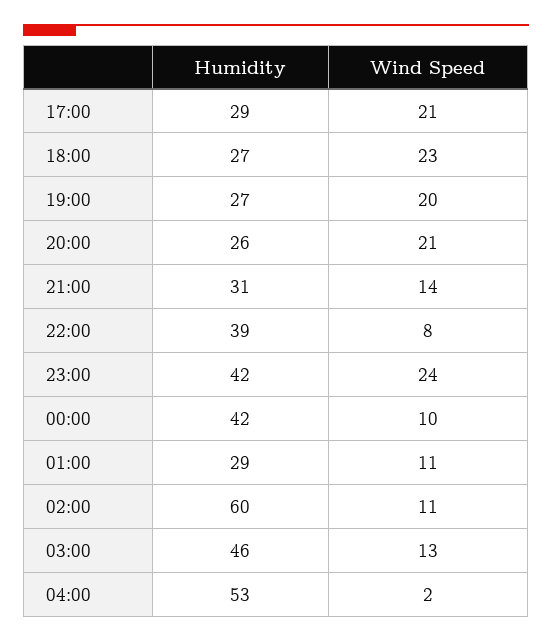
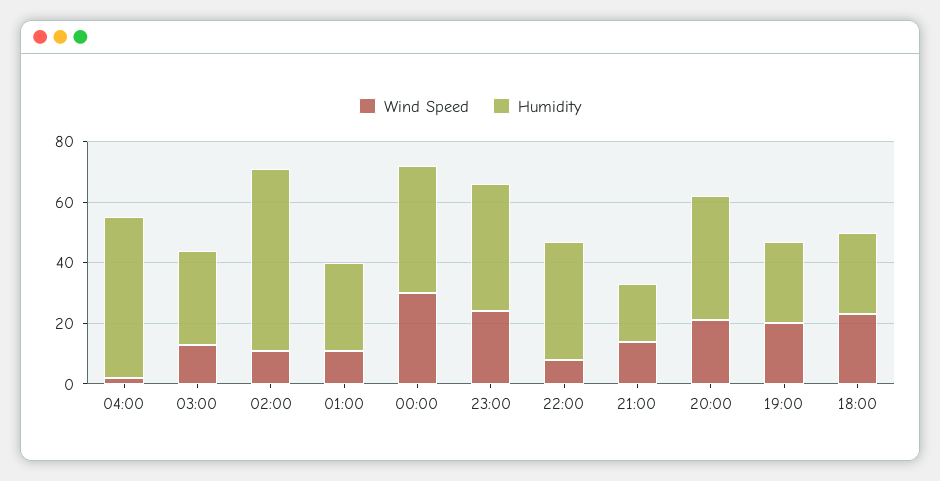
Humidity, 17:00: 29 -> none
Wind Speed, 17:00: 21 -> none
Humidity, 20:00: 26 -> 40
Humidity, 21:00: 31 -> 20
Wind Speed, 00:00: 10 -> 30
Humidity, 03:00: 46 -> 30

